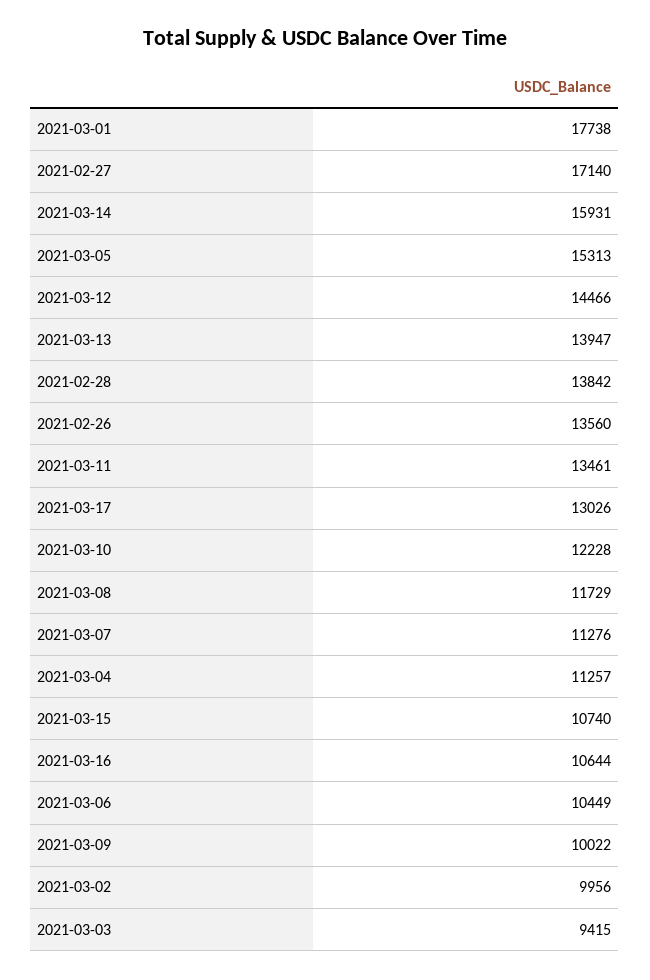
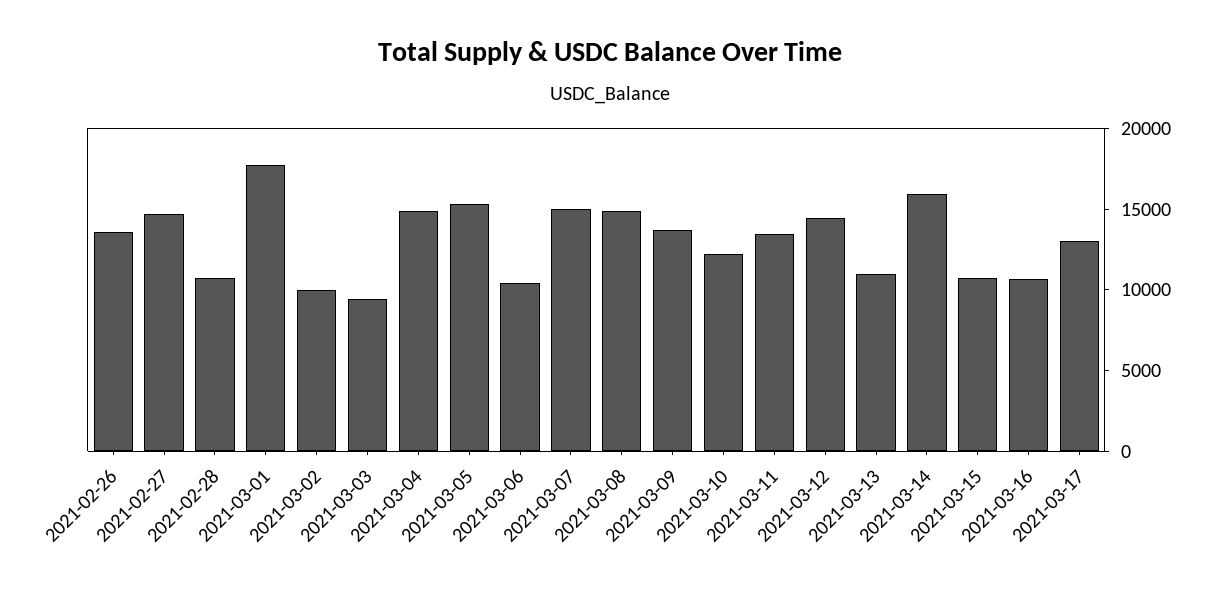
2021-02-27: 17140 -> 15000
2021-03-13: 13947 -> 11000
2021-02-28: 13842 -> 11000
2021-03-08: 11729 -> 15000
2021-03-07: 11276 -> 15000
2021-03-04: 11257 -> 15000
2021-03-09: 10022 -> 14000

